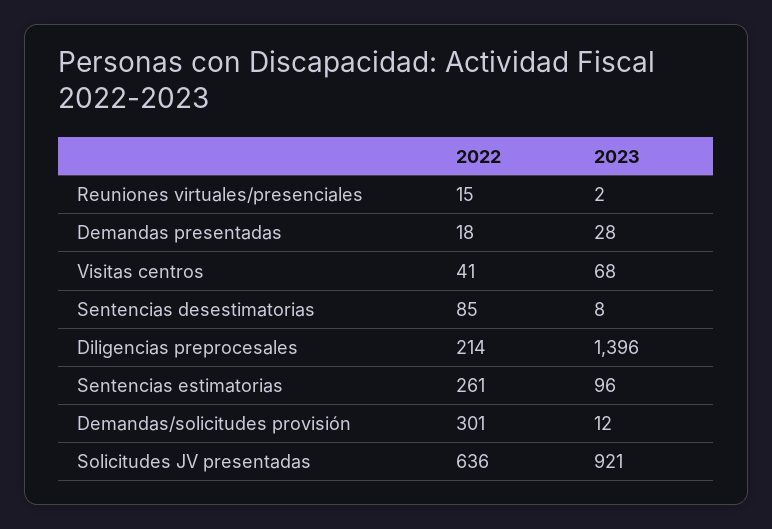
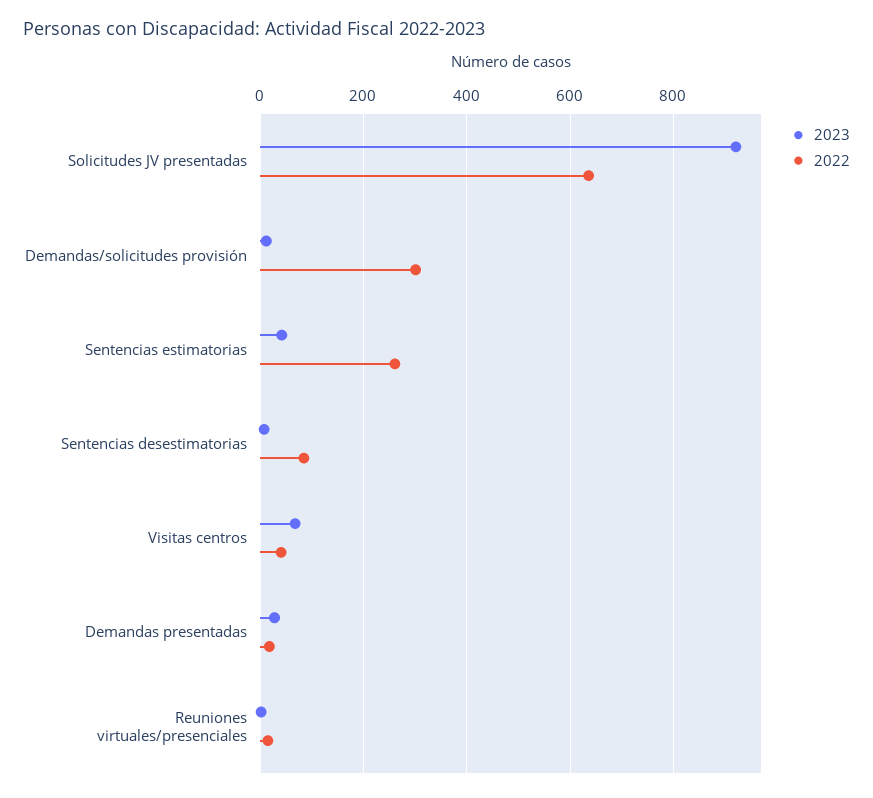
2022, Diligencias preprocesales: 214 -> none
2023, Diligencias preprocesales: 1396 -> none
2023, Sentencias estimatorias: 96 -> 40

